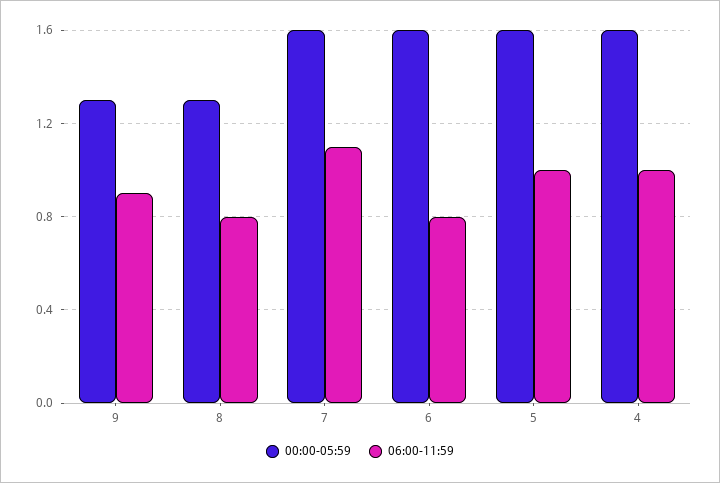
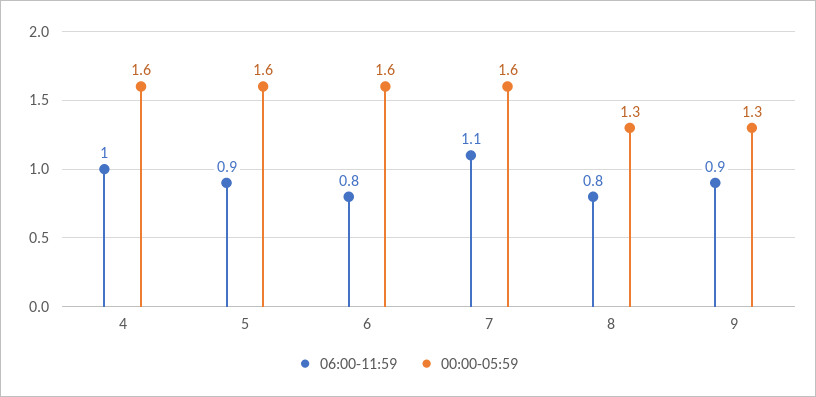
06:00-11:59, 5: 1 -> 0.9

